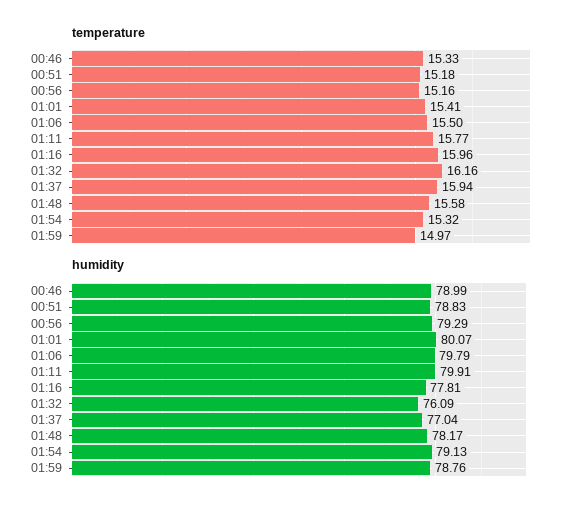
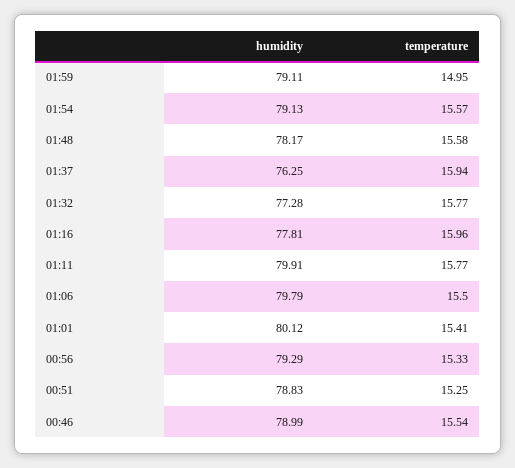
temperature, 00:46: 15.33 -> 15.54
temperature, 00:51: 15.18 -> 15.25
temperature, 00:56: 15.16 -> 15.33
temperature, 01:32: 16.16 -> 15.77
temperature, 01:54: 15.32 -> 15.57
temperature, 01:59: 14.97 -> 14.95
humidity, 01:01: 80.07 -> 80.12
humidity, 01:32: 76.09 -> 77.28
humidity, 01:37: 77.04 -> 76.25
humidity, 01:59: 78.76 -> 79.11

